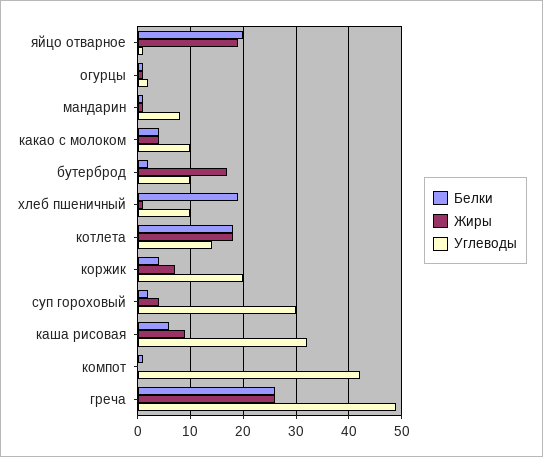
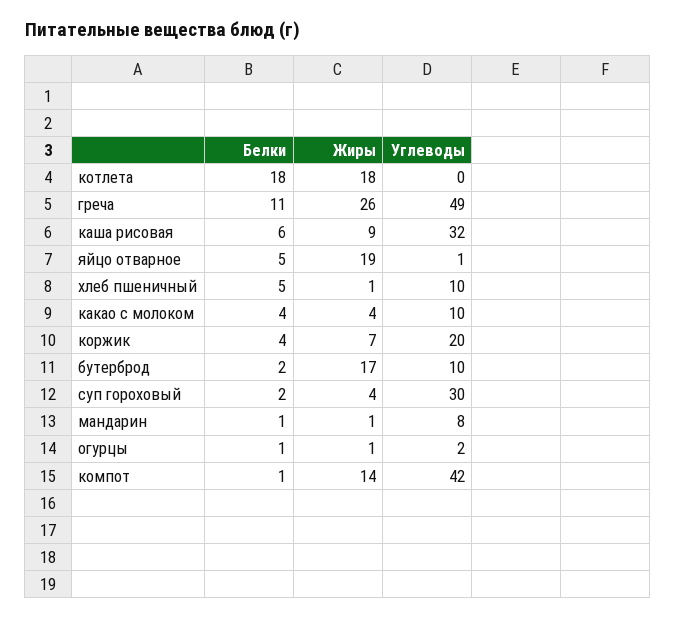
Белки, яйцо отварное: 20 -> 5
Белки, хлеб пшеничный: 20 -> 5
Углеводы, котлета: 15 -> 0
Жиры, компот: 0 -> 14
Белки, греча: 25 -> 11

